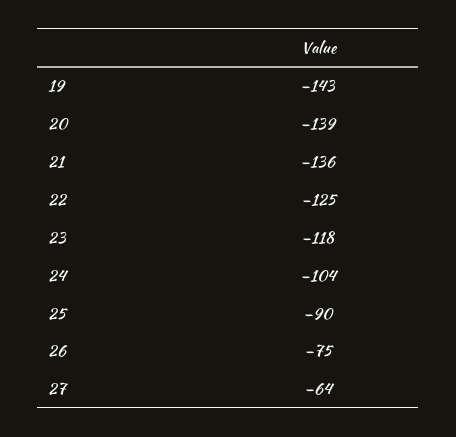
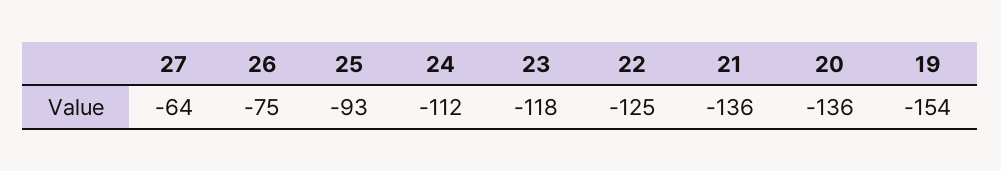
19: -143 -> -154
20: -139 -> -136
24: -104 -> -112
25: -90 -> -93

